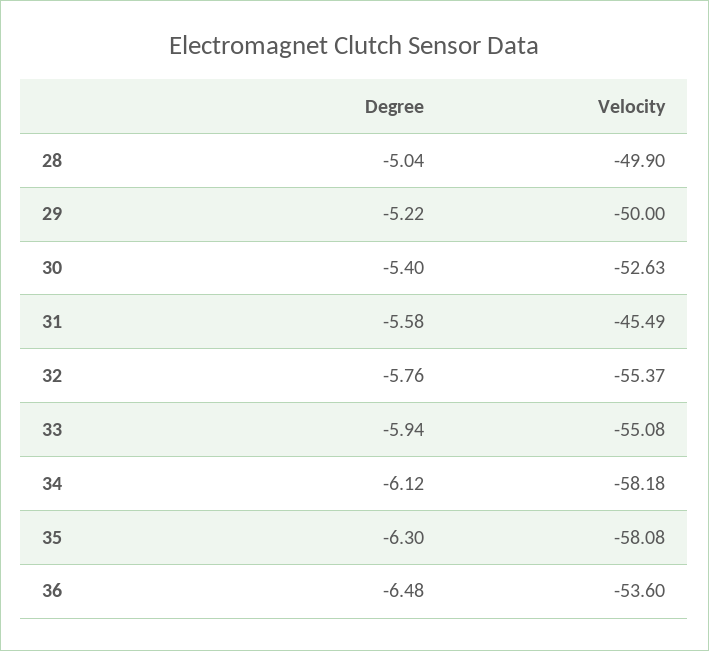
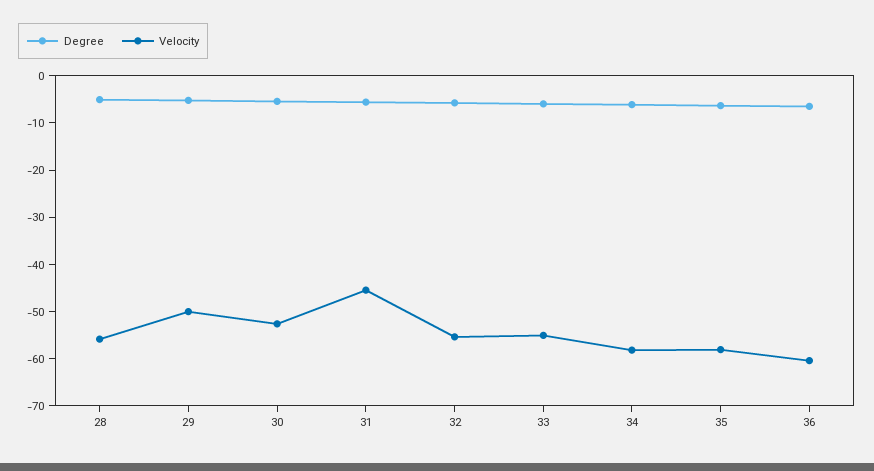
Velocity, 28: -49.9 -> -56
Velocity, 36: -53.6 -> -60

